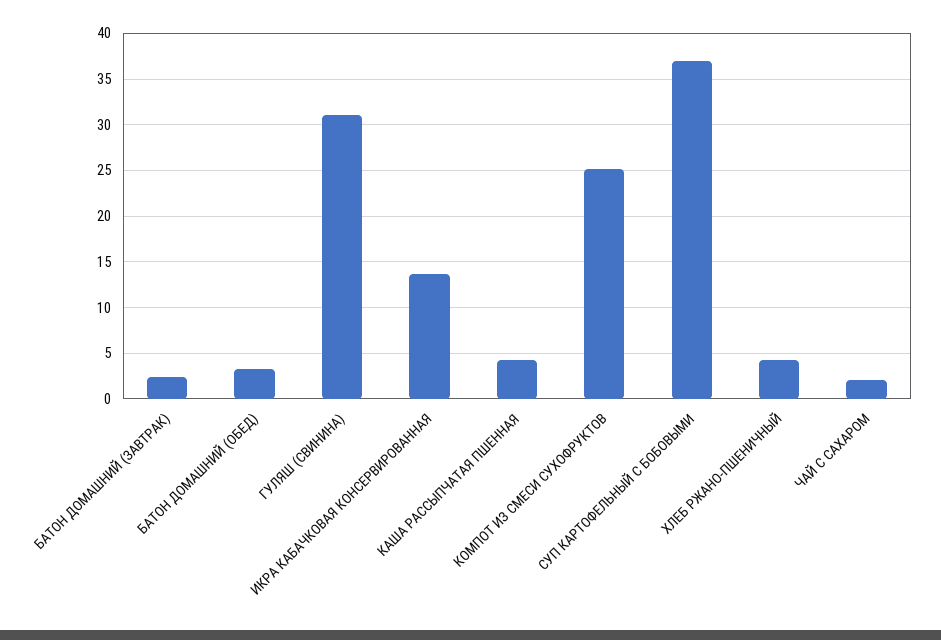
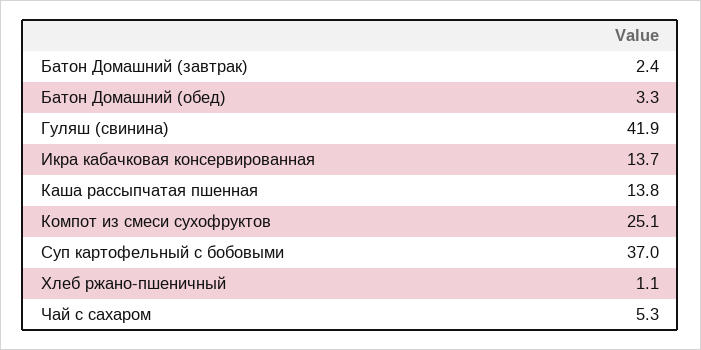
ГУЛЯШ (СВИНИНА): 31 -> 41.9
КАША РАССЫПЧАТАЯ ПШЕННАЯ: 4 -> 13.8
ХЛЕБ РЖАНО-ПШЕНИЧНЫЙ: 4 -> 1.1
ЧАЙ С САХАРОМ: 2 -> 5.3

